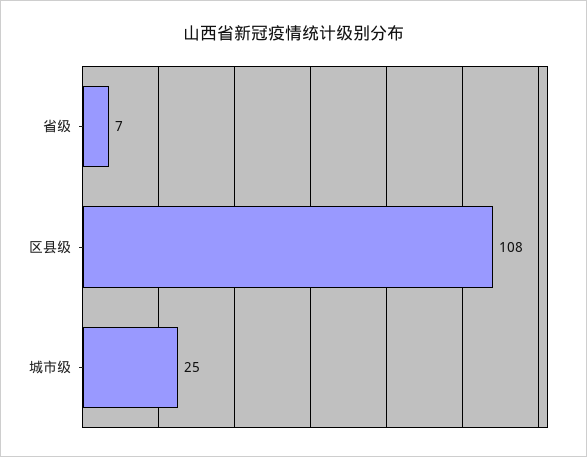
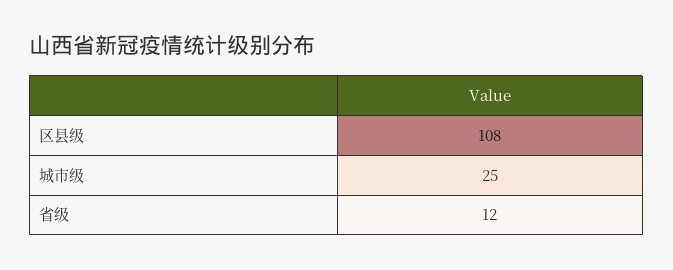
省级: 7 -> 12

